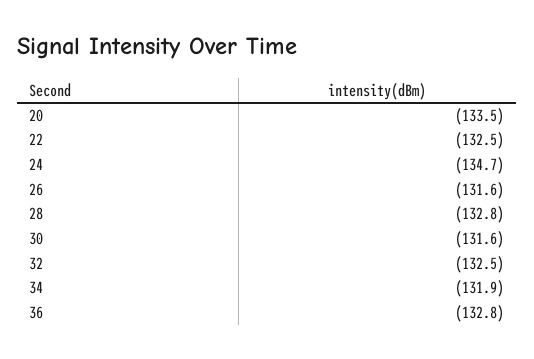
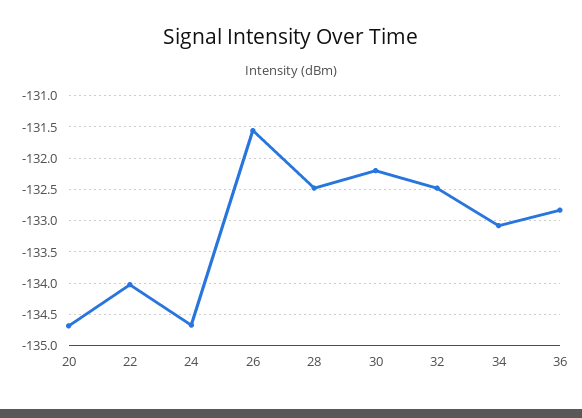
20: -133.5 -> -134.7
22: -132.5 -> -134
28: -132.8 -> -132.5
30: -131.6 -> -132.2
34: -131.9 -> -133.1

